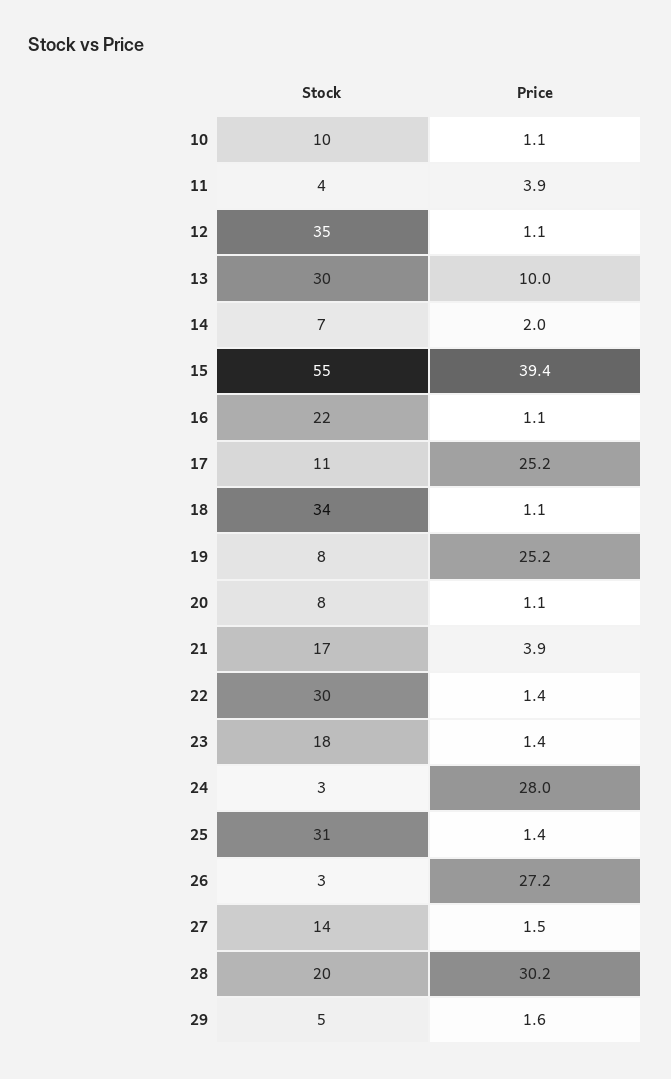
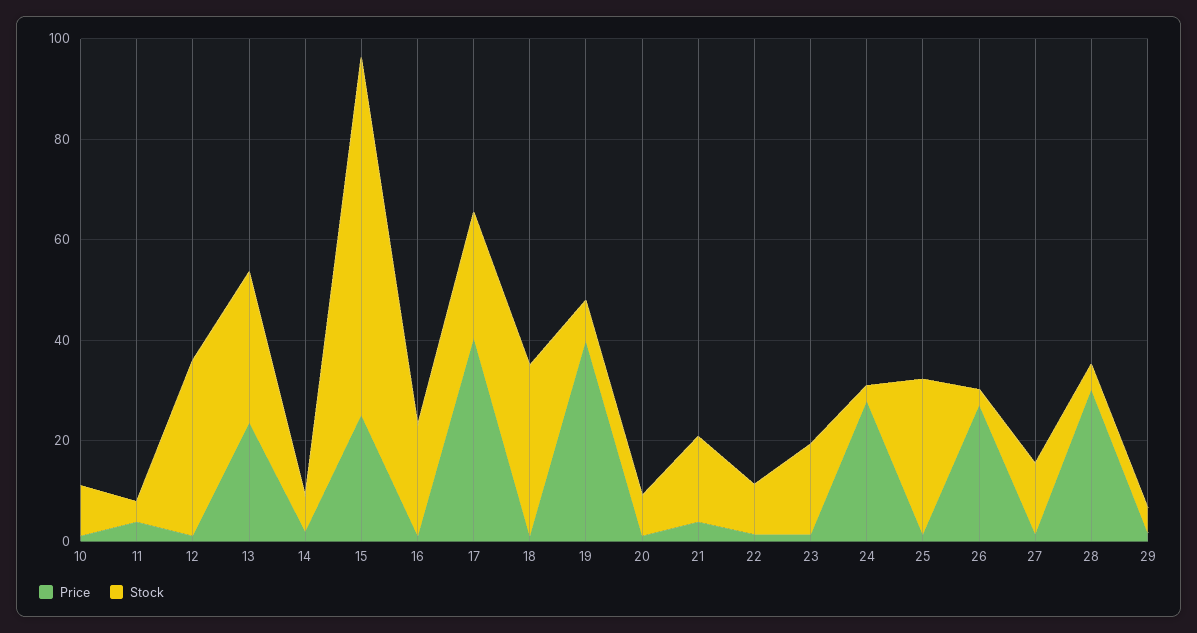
Price, 13: 10 -> 25
Stock, 15: 55 -> 70
Price, 15: 39.4 -> 25
Stock, 17: 11 -> 25
Price, 17: 25.2 -> 40
Price, 19: 25.2 -> 40
Stock, 22: 30 -> 10
Stock, 28: 20 -> 5

